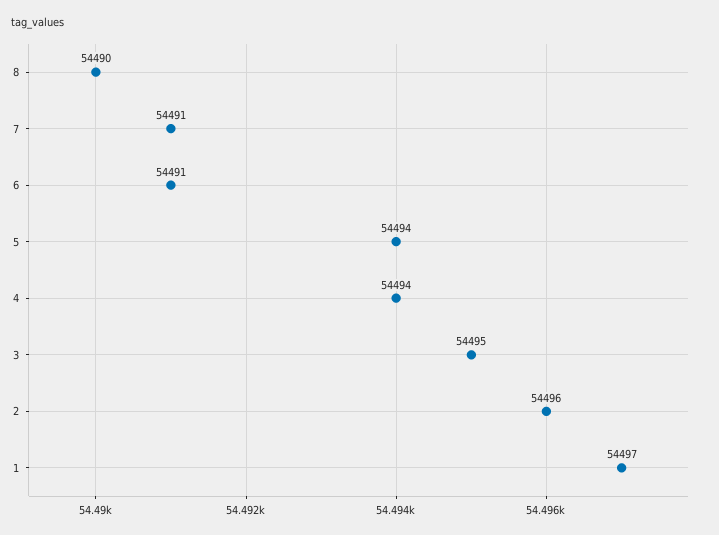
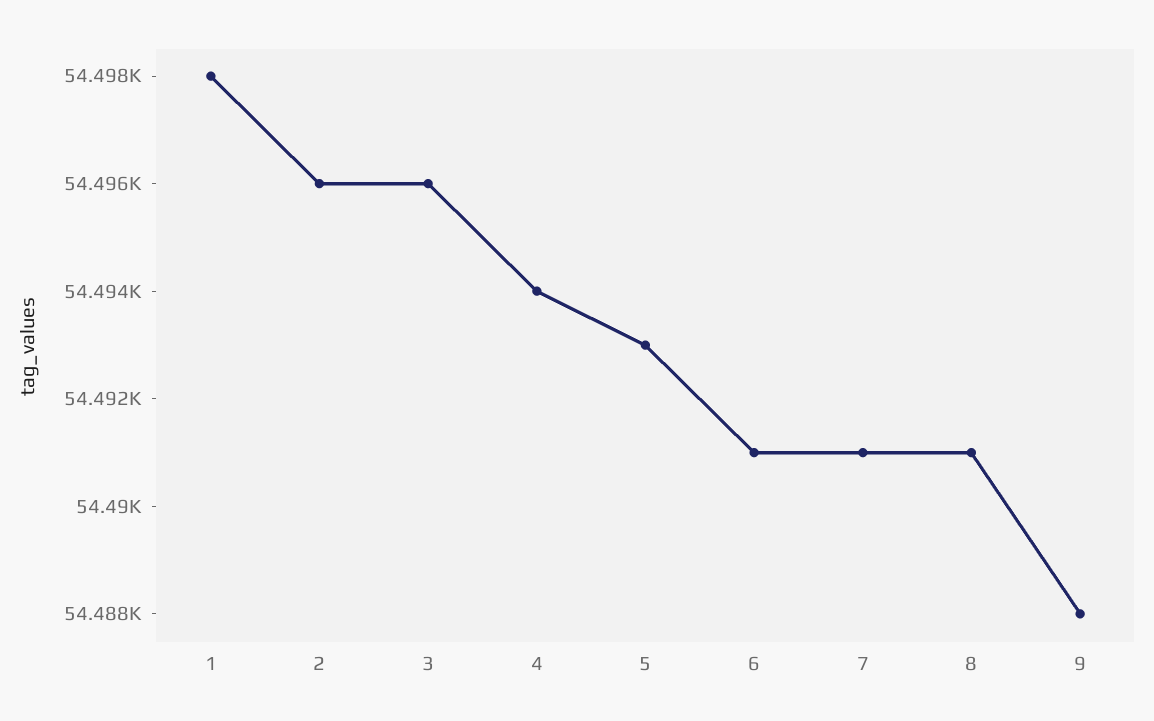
8: 54490 -> 54491
5: 54494 -> 54493
3: 54495 -> 54496
1: 54497 -> 54498
9: none -> 54488

